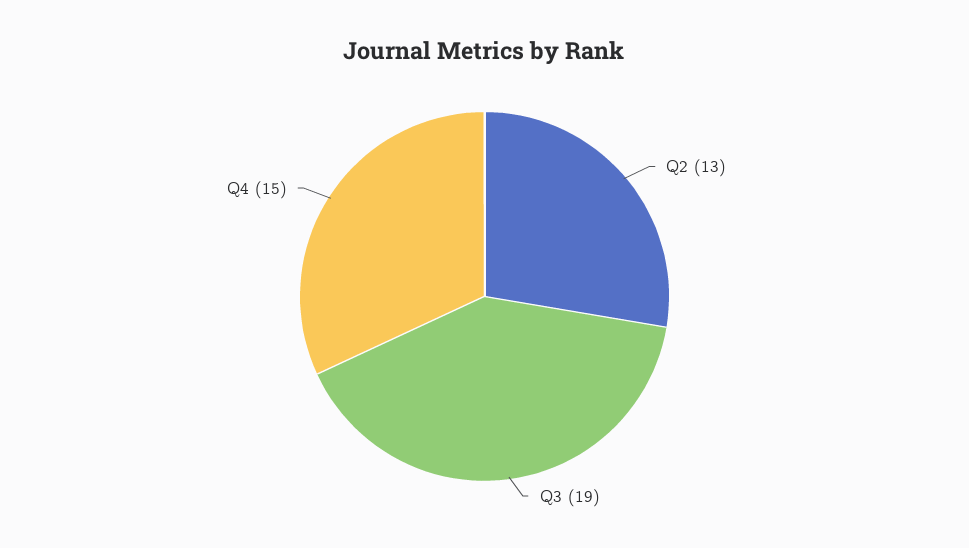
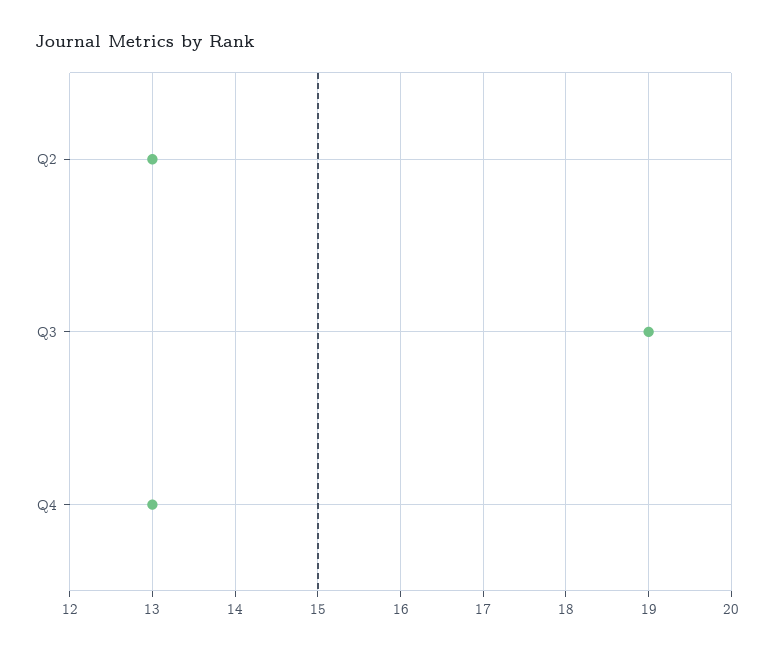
Q4: 15 -> 13

